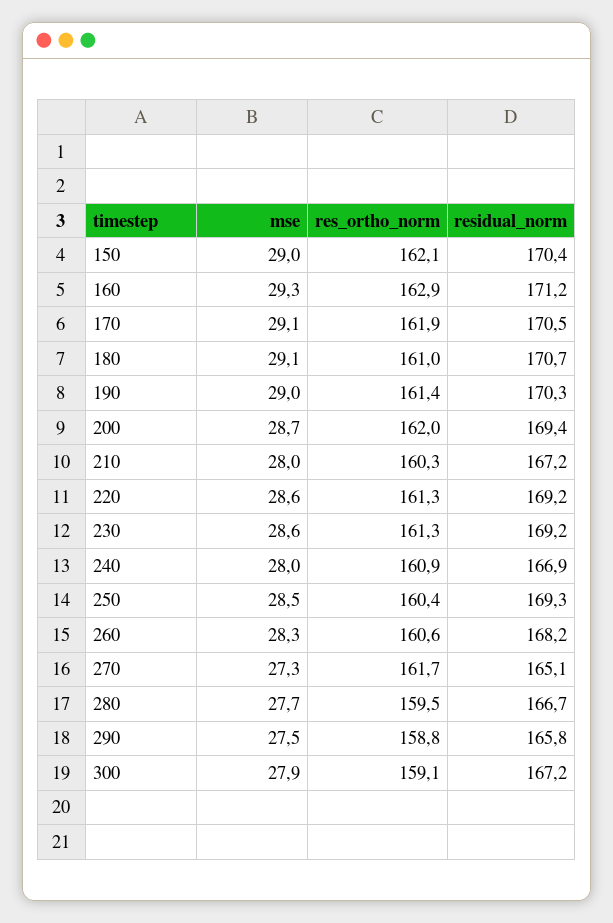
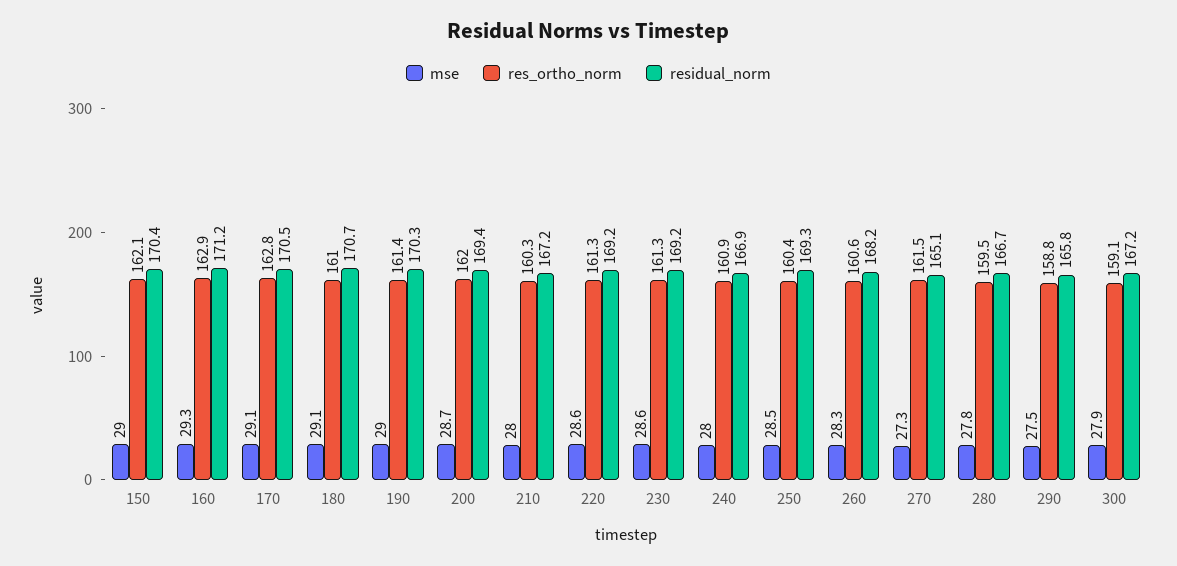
res_ortho_norm, 170: 161.9 -> 162.8
res_ortho_norm, 270: 161.7 -> 161.5
mse, 280: 27.7 -> 27.8

